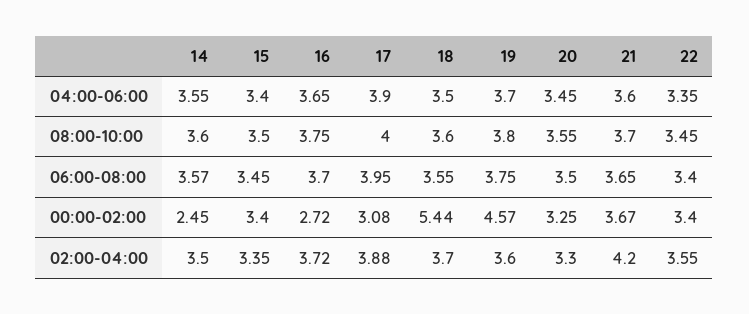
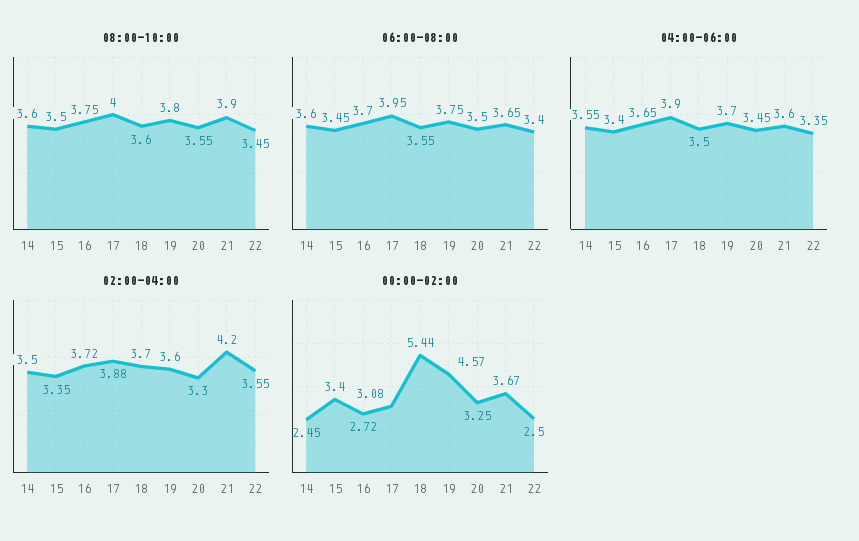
08:00-10:00, 21: 3.7 -> 3.9
06:00-08:00, 14: 3.57 -> 3.6
00:00-02:00, 22: 3.4 -> 2.5

